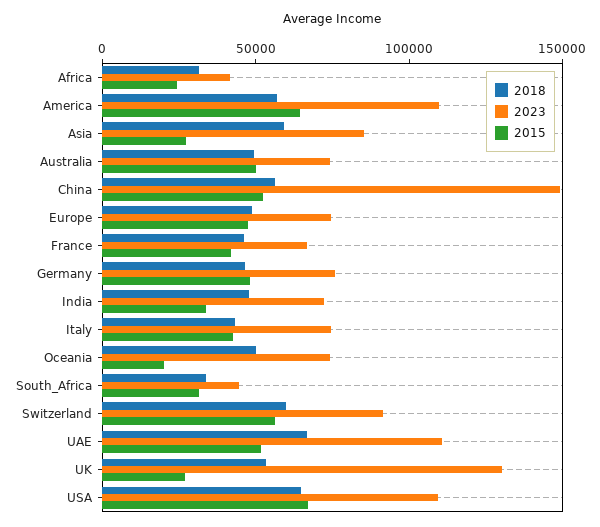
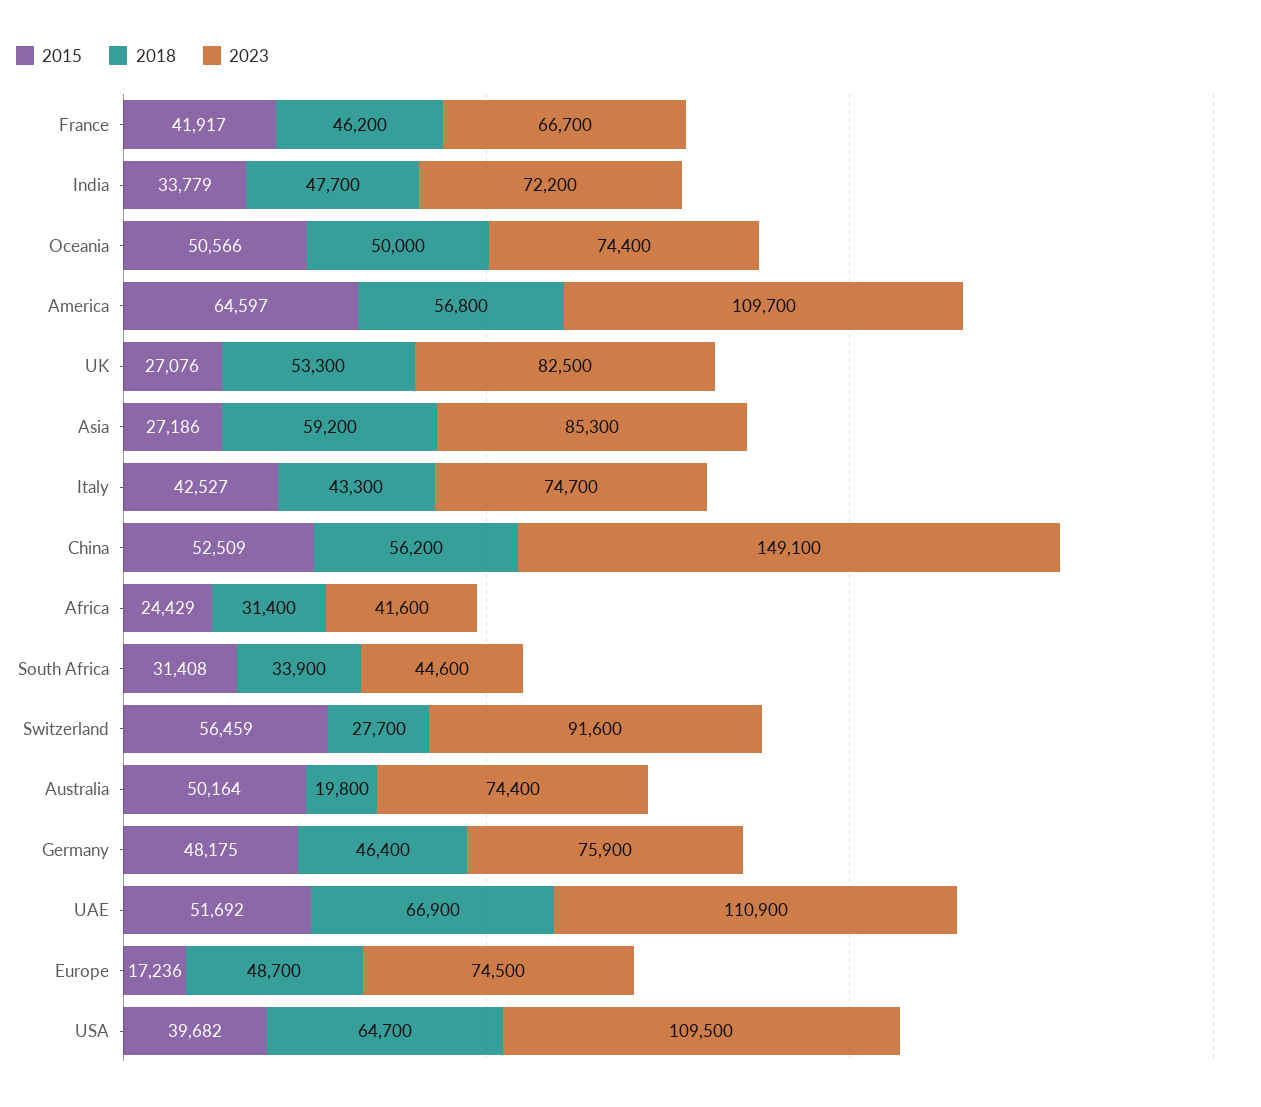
2018, Australia: 50000 -> 19800
2015, Europe: 50000 -> 17236
2015, Oceania: 20000 -> 50566
2018, Switzerland: 60000 -> 27700
2023, UK: 130000 -> 82500
2015, USA: 70000 -> 39682

